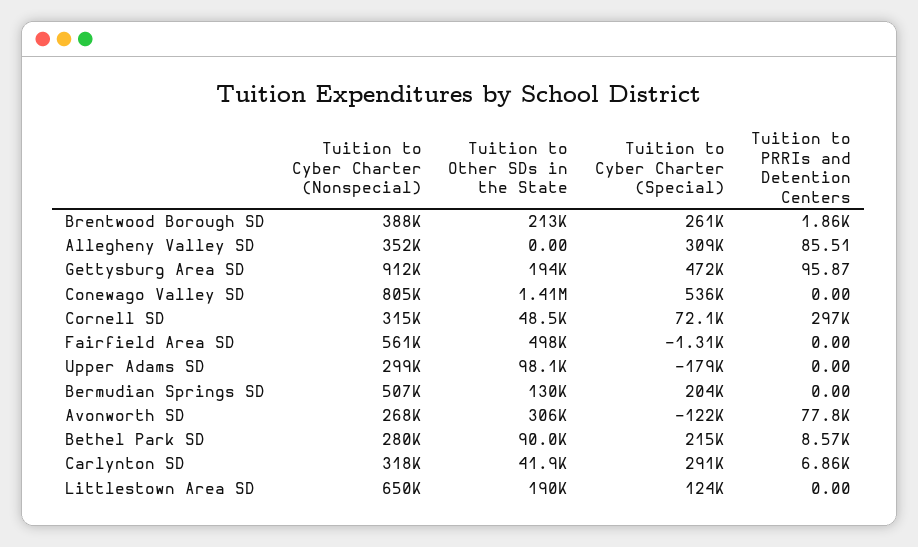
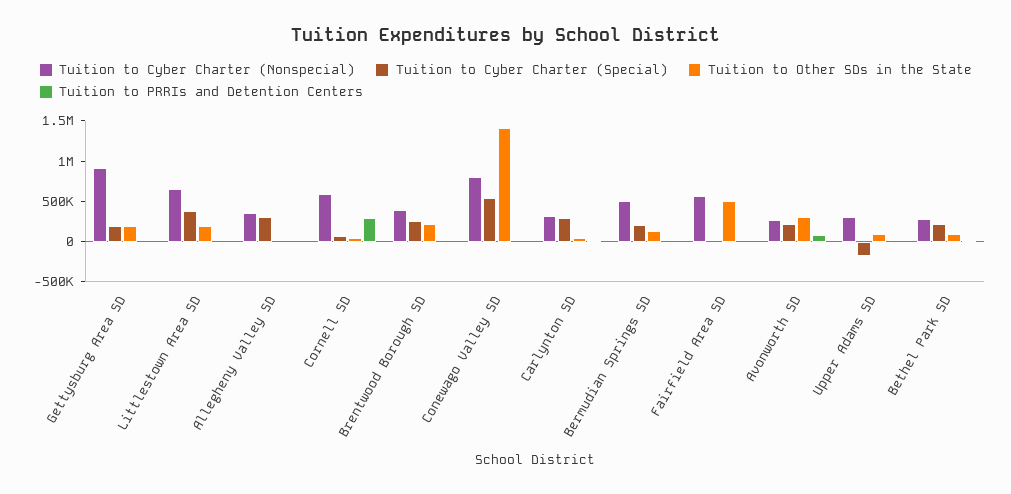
Tuition to Cyber Charter (Special), Gettysburg Area SD: 472000 -> 200000
Tuition to Cyber Charter (Nonspecial), Cornell SD: 315000 -> 600000
Tuition to Cyber Charter (Special), Avonworth SD: -122000 -> 200000
Tuition to Cyber Charter (Special), Littlestown Area SD: 124000 -> 400000

